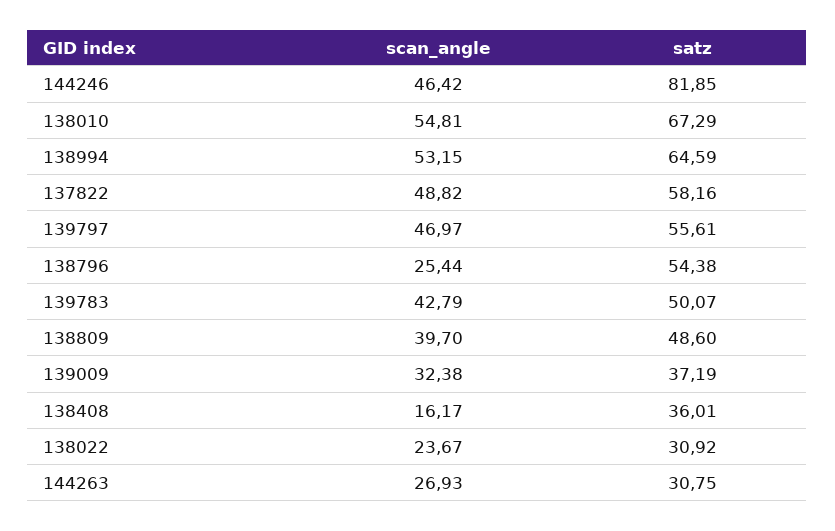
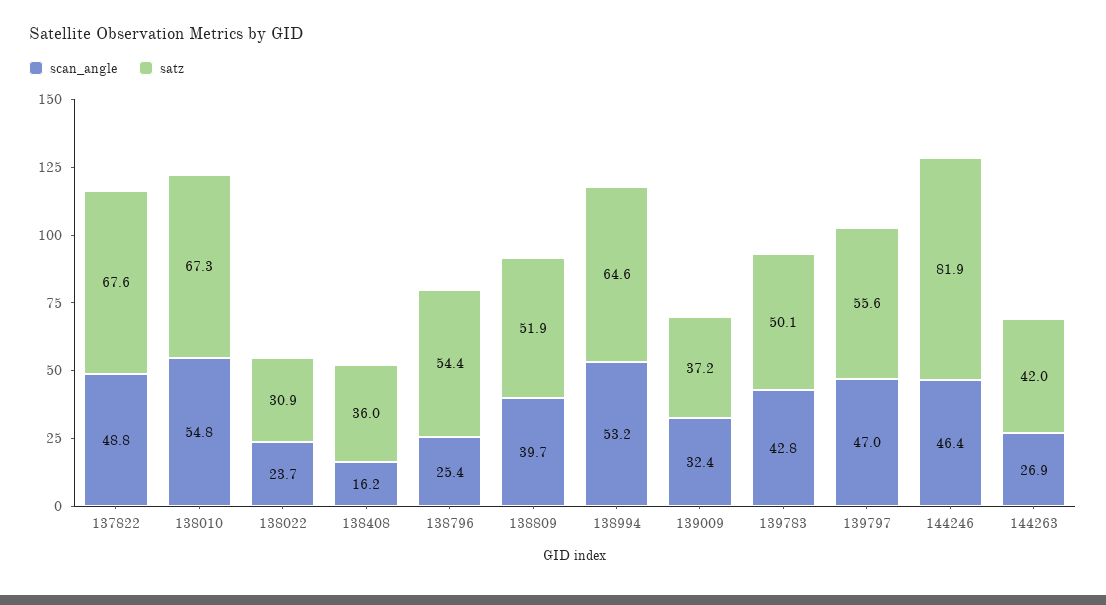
satz, 137822: 58.16 -> 67.6
satz, 138809: 48.6 -> 51.9
satz, 144263: 30.75 -> 42

